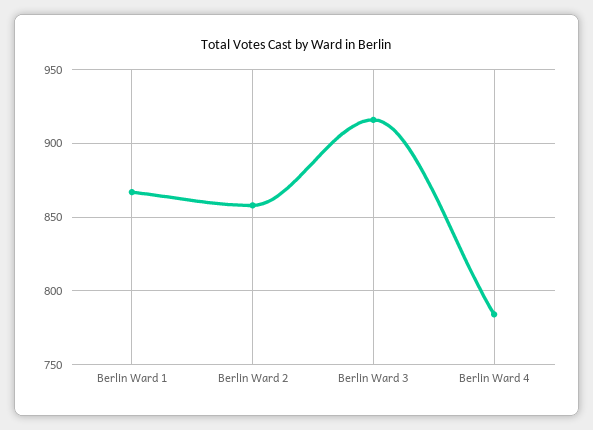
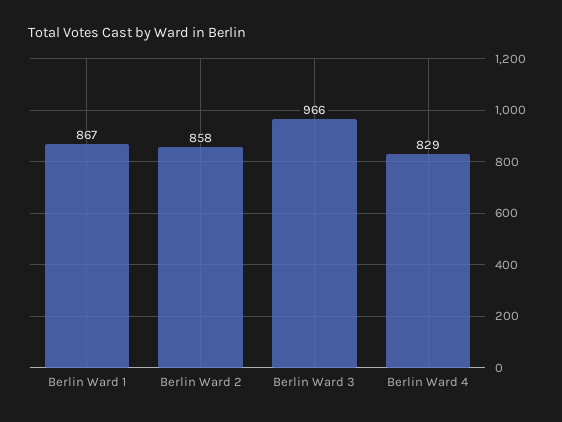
Berlin Ward 3: 915 -> 966
Berlin Ward 4: 785 -> 829

